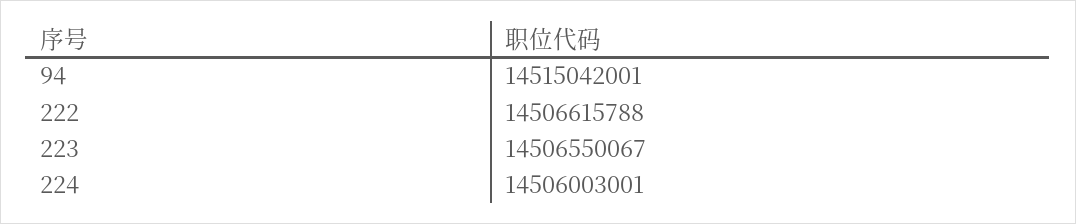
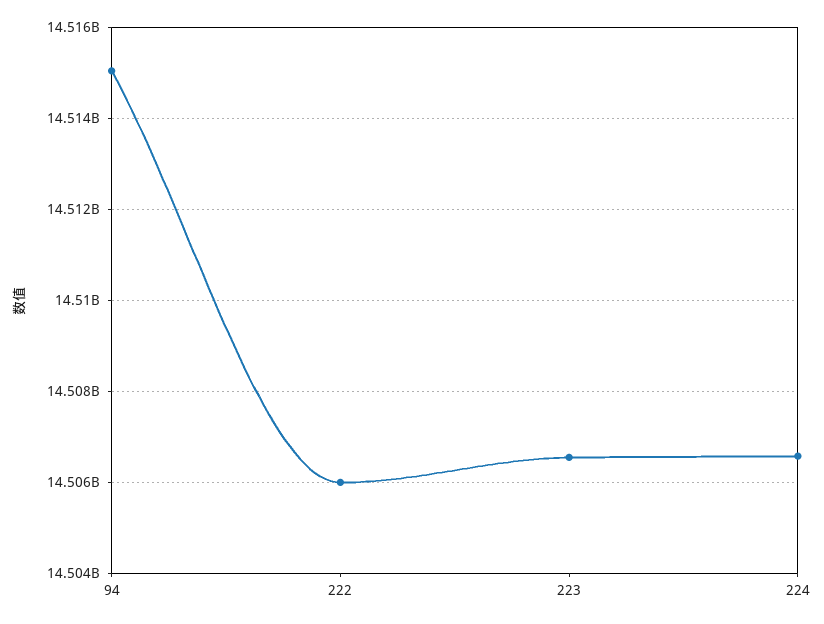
222: 14506615788 -> 14506000000
224: 14506003001 -> 14506600000

